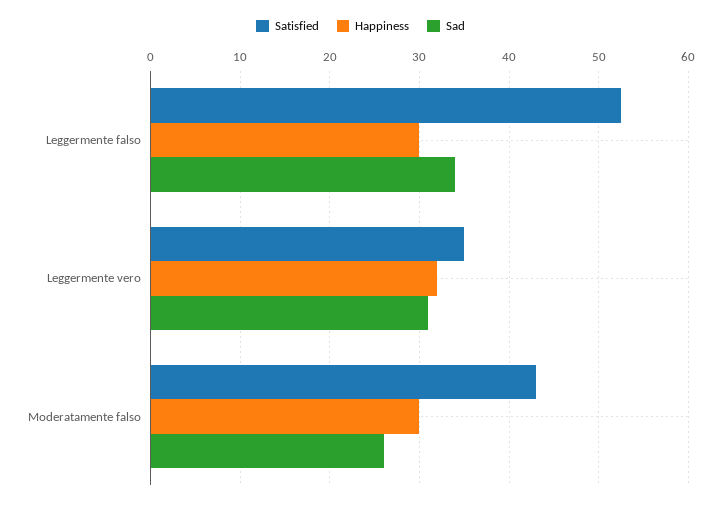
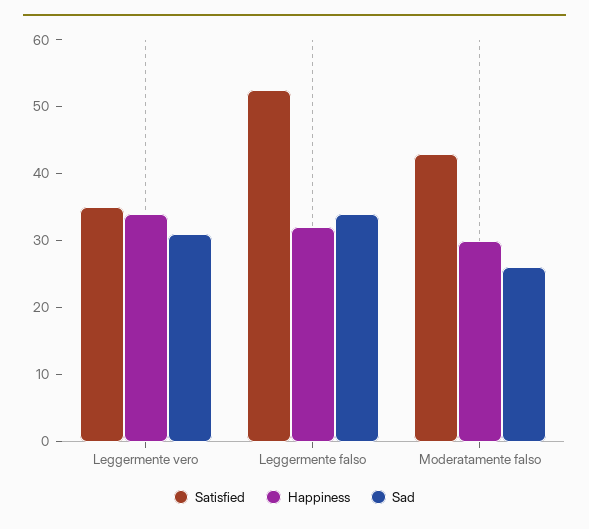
Happiness, Leggermente falso: 30 -> 32
Happiness, Leggermente vero: 32 -> 34

